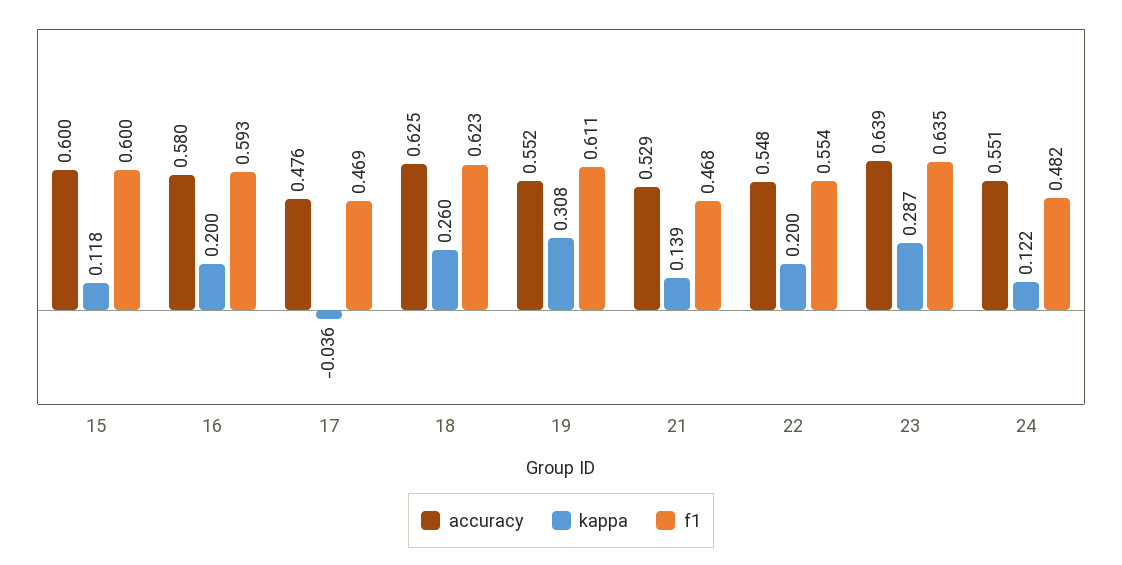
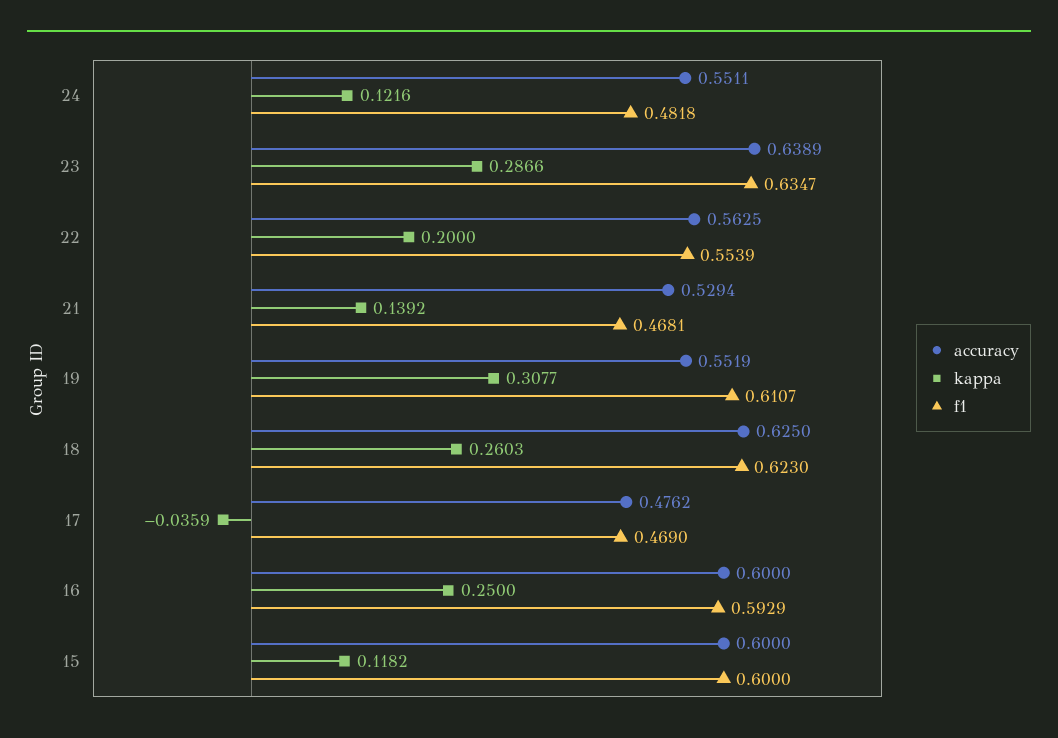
accuracy, 16: 0.58 -> 0.6
kappa, 16: 0.2 -> 0.25
accuracy, 22: 0.548 -> 0.5625

